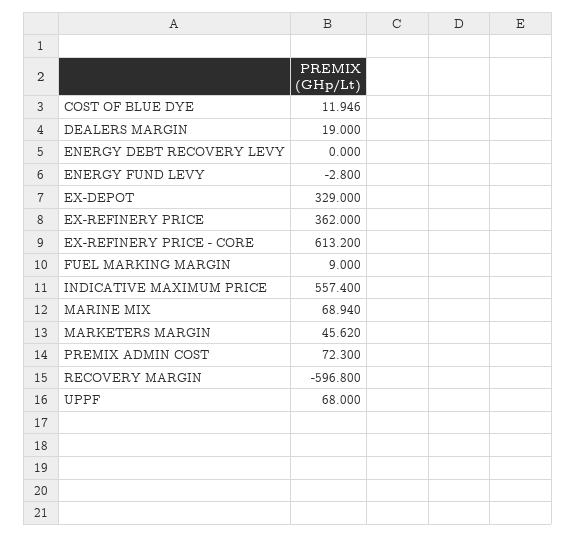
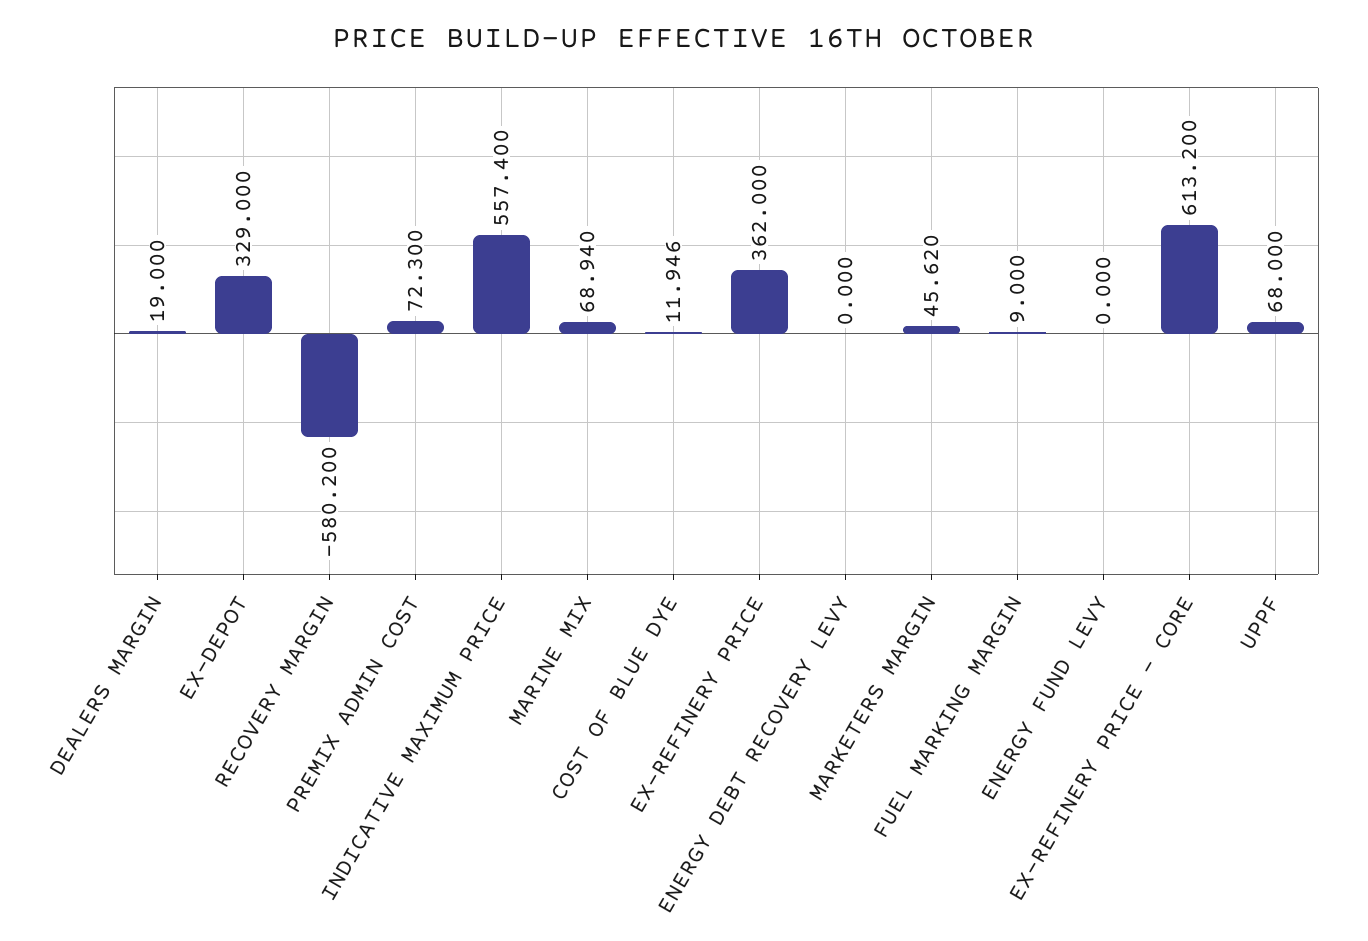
ENERGY FUND LEVY: -2.8 -> 0
RECOVERY MARGIN: -596.8 -> -580.2

